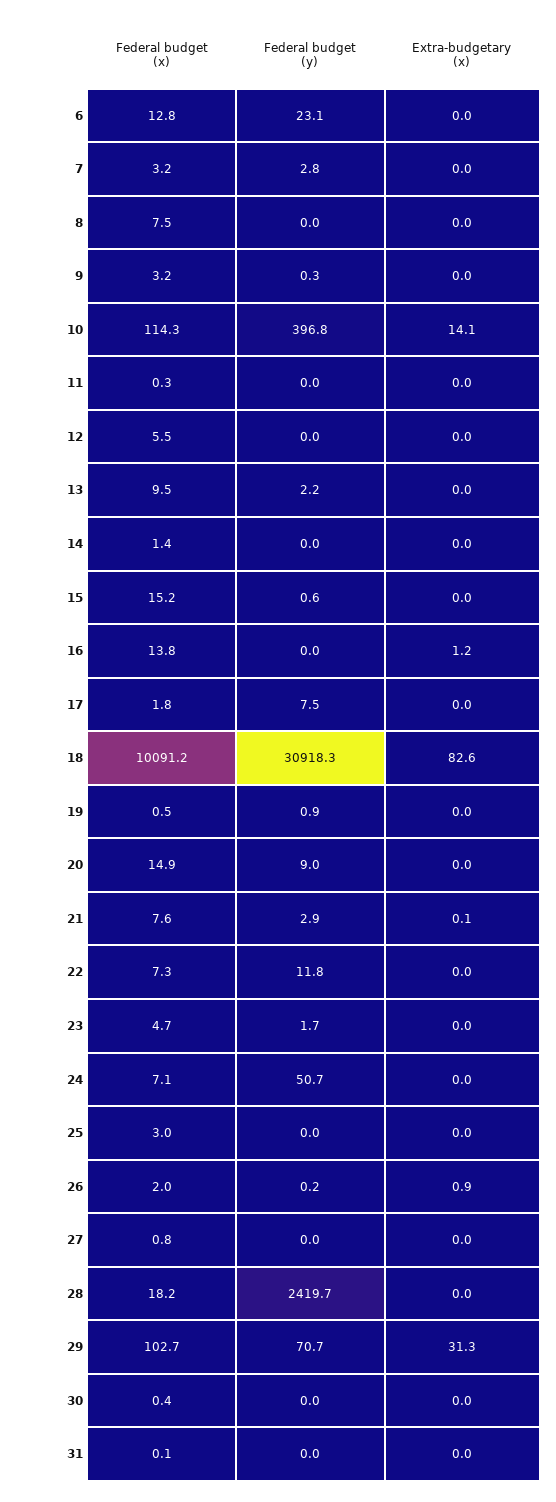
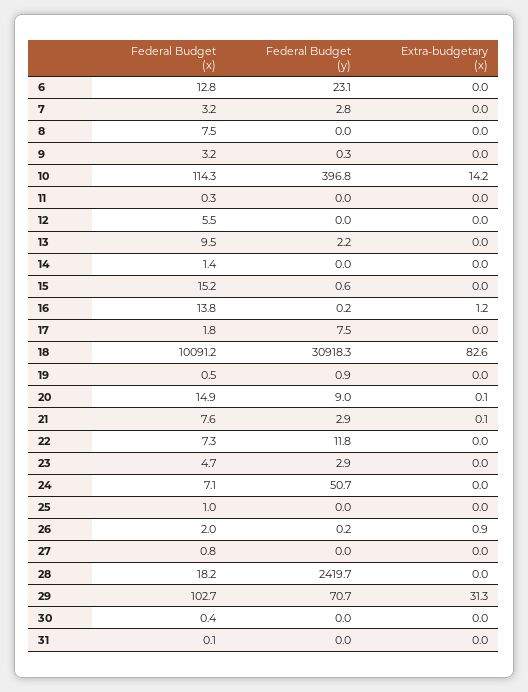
Extra-budgetary (x), 10: 14.1 -> 14.2
Federal budget (y), 16: 0 -> 0.2
Extra-budgetary (x), 20: 0 -> 0.1
Federal budget (y), 23: 1.7 -> 2.9
Federal budget (x), 25: 3 -> 1

